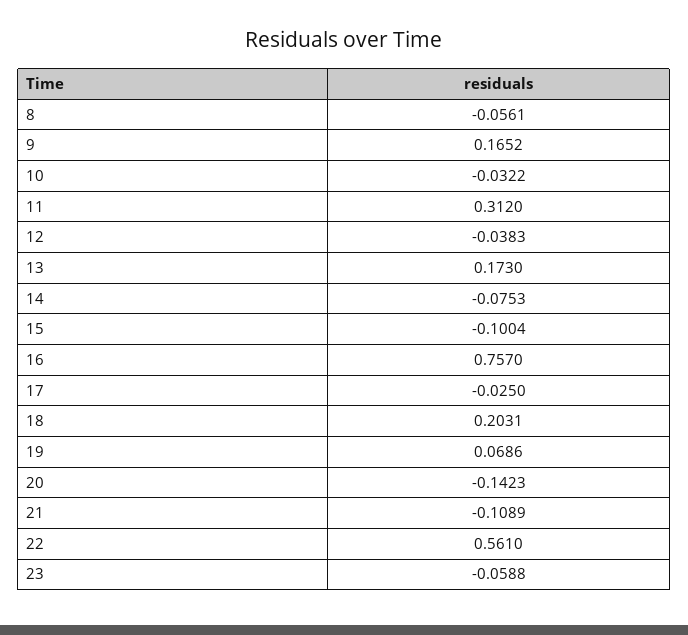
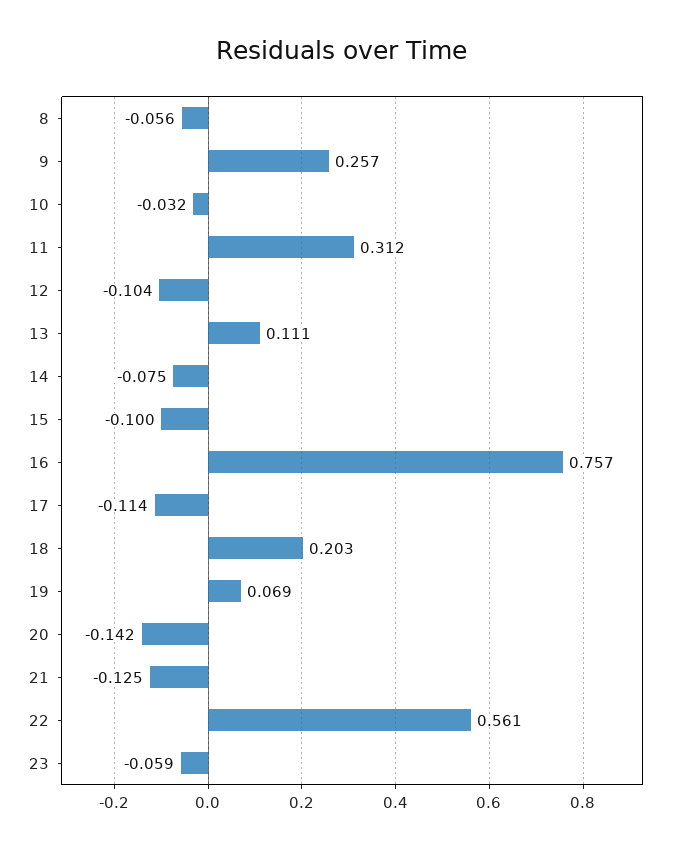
9: 0.1652 -> 0.257
12: -0.0383 -> -0.104
13: 0.173 -> 0.111
17: -0.025 -> -0.114
21: -0.1089 -> -0.125

